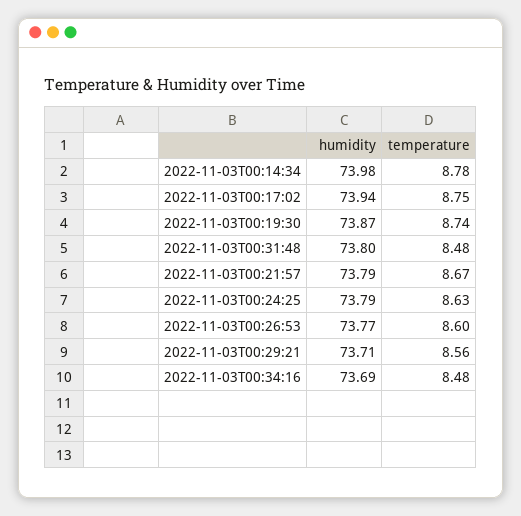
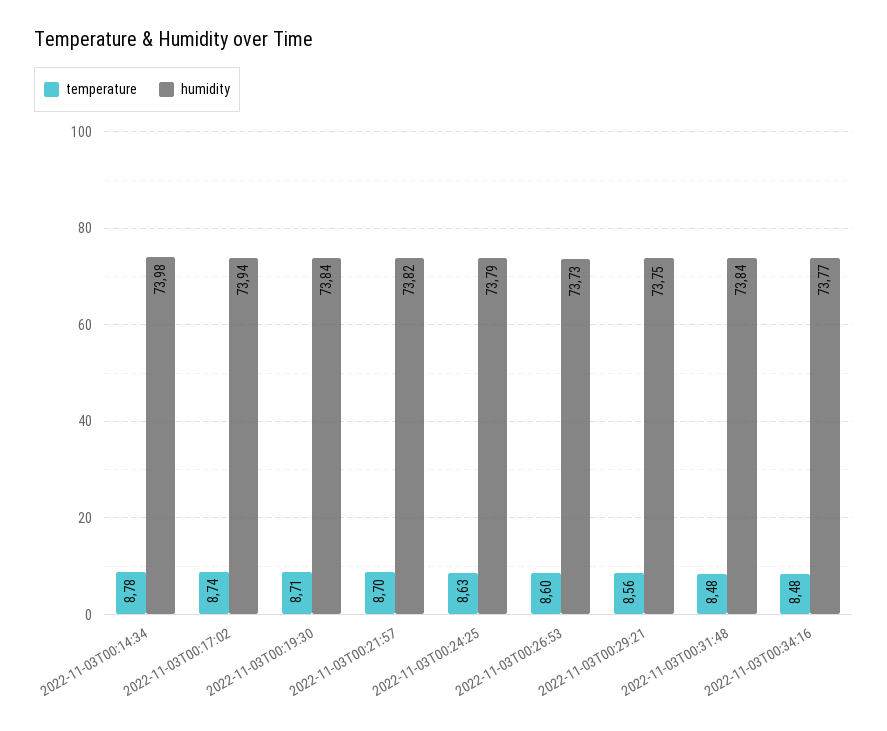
temperature, 2022-11-03T00:17:02: 8.75 -> 8.74
humidity, 2022-11-03T00:19:30: 73.87 -> 73.84
temperature, 2022-11-03T00:19:30: 8.74 -> 8.71
humidity, 2022-11-03T00:31:48: 73.8 -> 73.84
humidity, 2022-11-03T00:21:57: 73.79 -> 73.82
temperature, 2022-11-03T00:21:57: 8.67 -> 8.7
humidity, 2022-11-03T00:26:53: 73.77 -> 73.73
humidity, 2022-11-03T00:29:21: 73.71 -> 73.75
humidity, 2022-11-03T00:34:16: 73.69 -> 73.77

